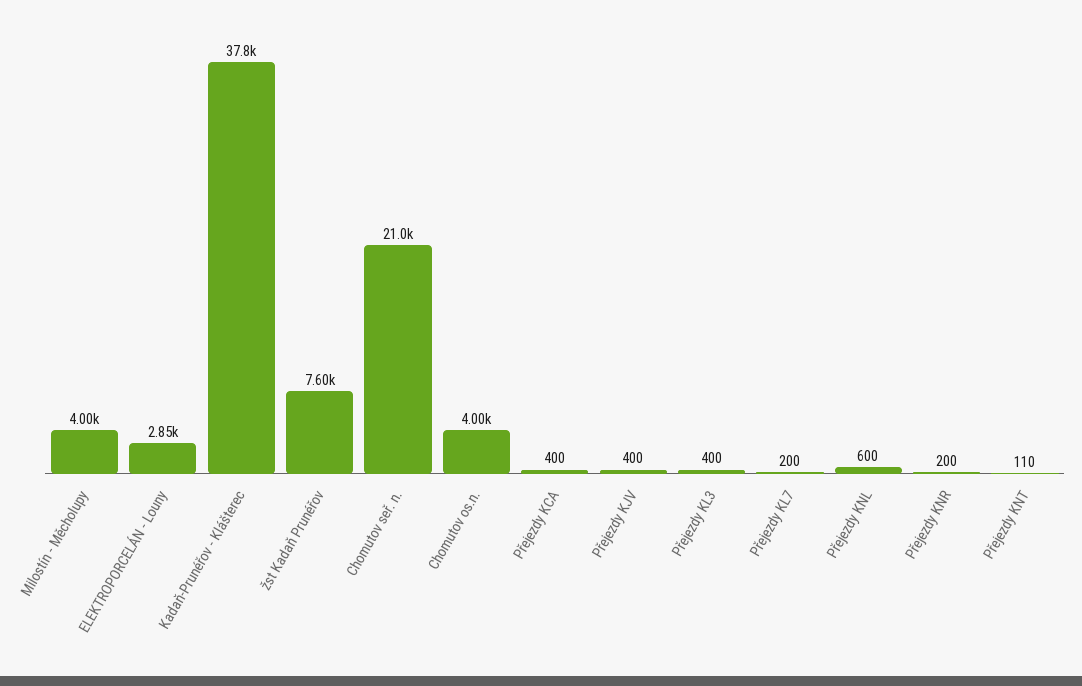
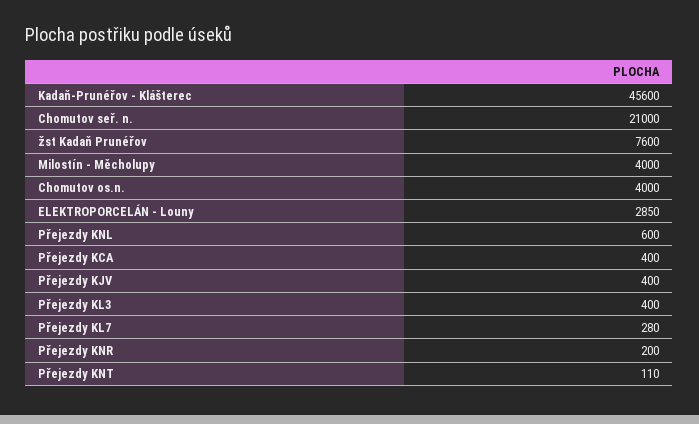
Kadaň-Prunéřov - Klášterec: 37800 -> 45600
Přejezdy KL7: 200 -> 280

